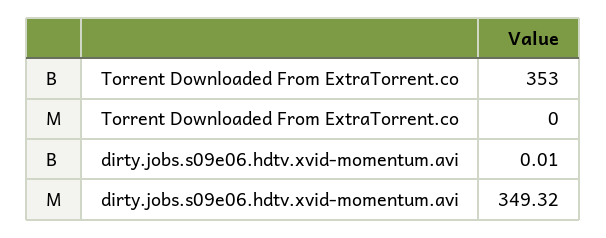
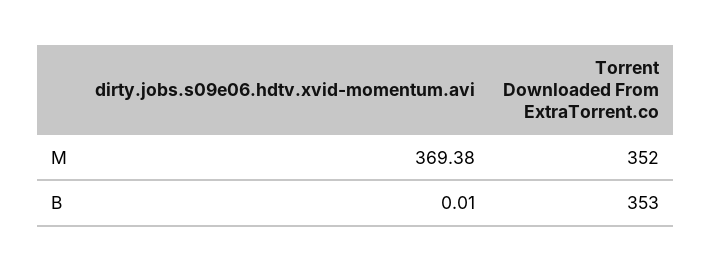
M, Torrent Downloaded From ExtraTorrent.co: 0 -> 352
M, dirty.jobs.s09e06.hdtv.xvid-momentum.avi: 349.32 -> 369.38

